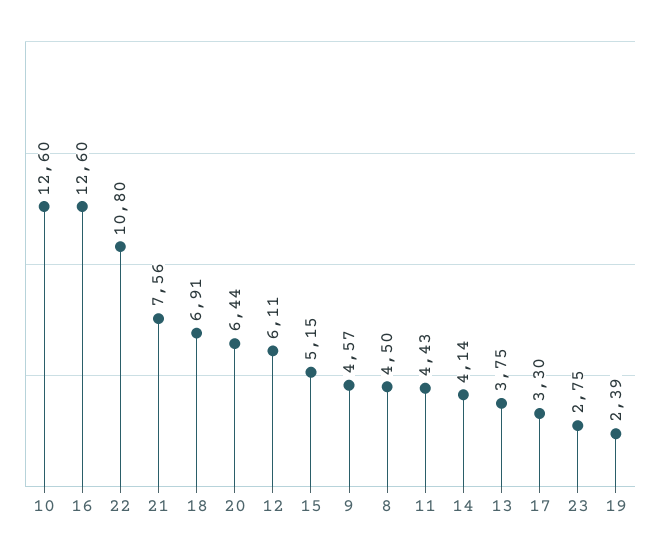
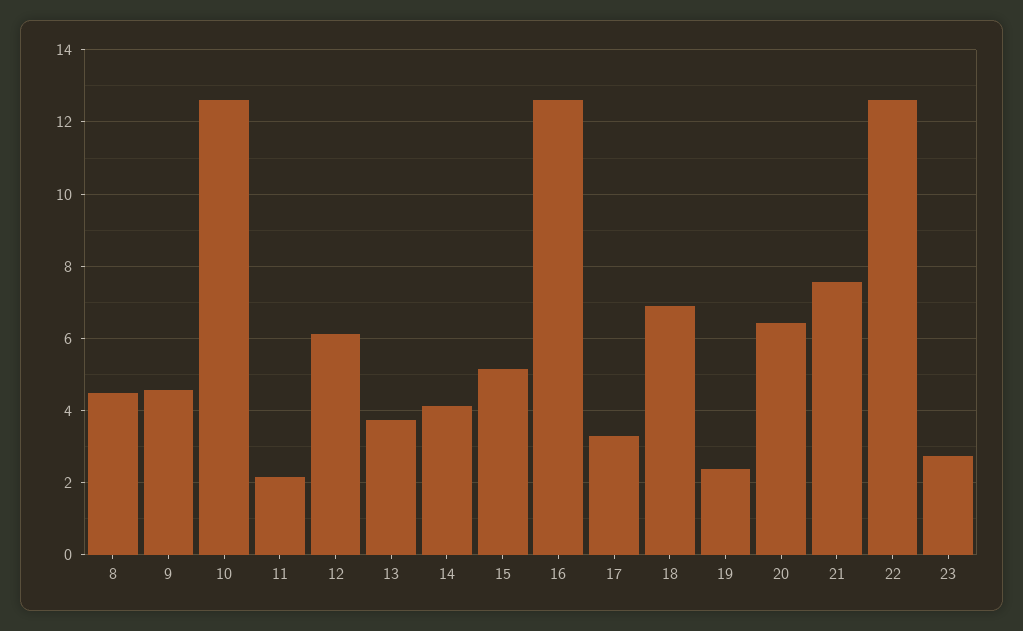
22: 10.8 -> 12.6
11: 4.43 -> 2.2

